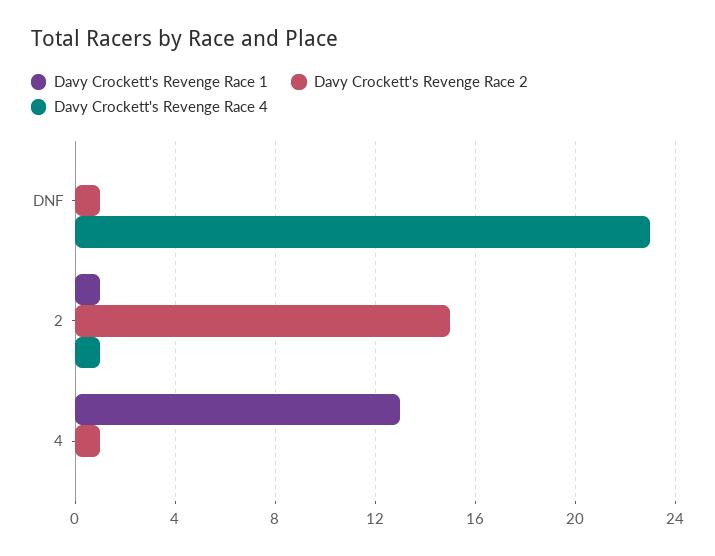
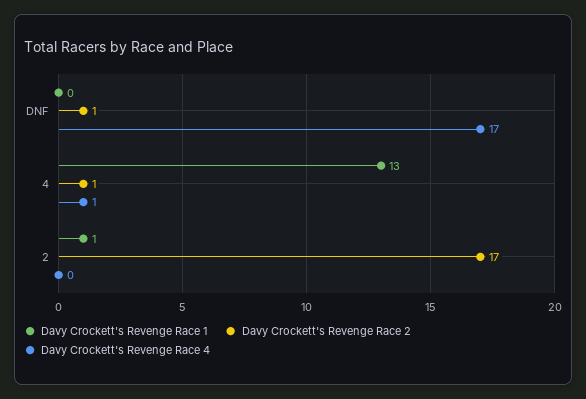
Davy Crockett's Revenge Race 4, DNF: 23 -> 17
Davy Crockett's Revenge Race 2, 2: 15 -> 17
Davy Crockett's Revenge Race 4, 2: 1 -> 0
Davy Crockett's Revenge Race 4, 4: 0 -> 1

